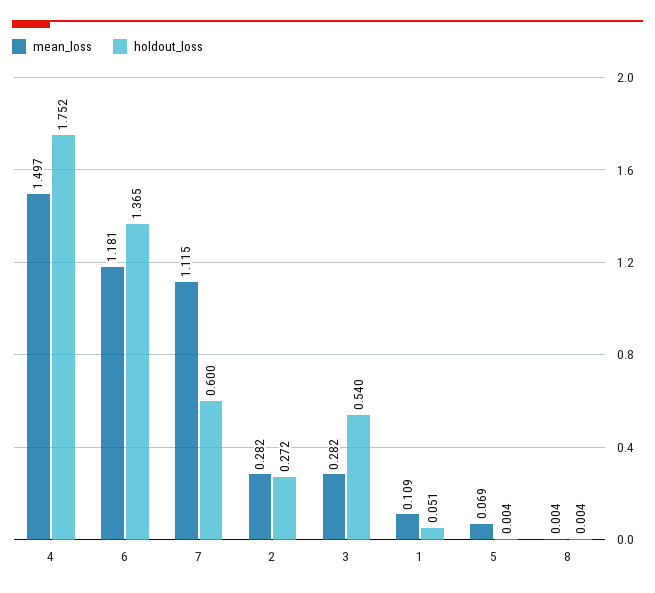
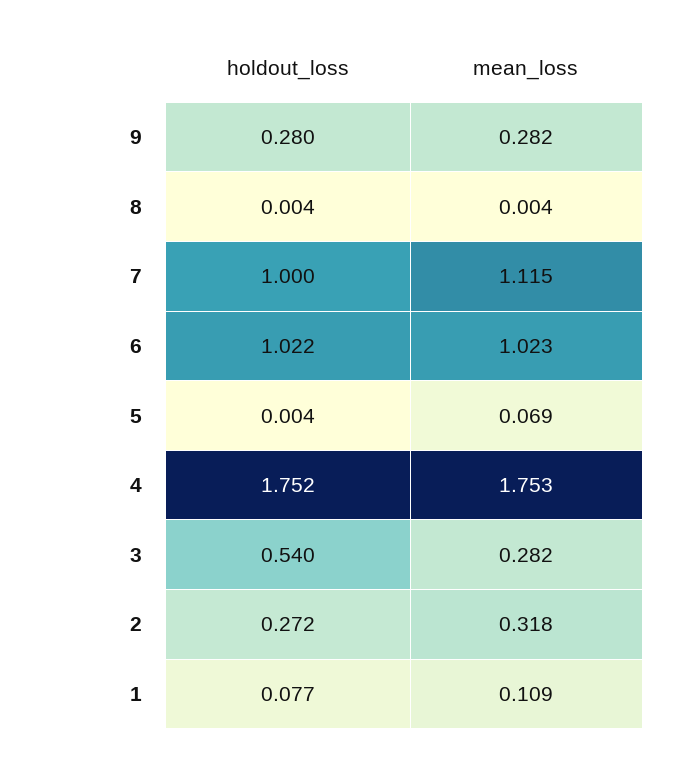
mean_loss, 4: 1.497 -> 1.753
mean_loss, 6: 1.181 -> 1.023
holdout_loss, 6: 1.365 -> 1.022
holdout_loss, 7: 0.6 -> 1
mean_loss, 2: 0.282 -> 0.318
holdout_loss, 1: 0.051 -> 0.077
holdout_loss, 9: none -> 0.28
mean_loss, 9: none -> 0.282

